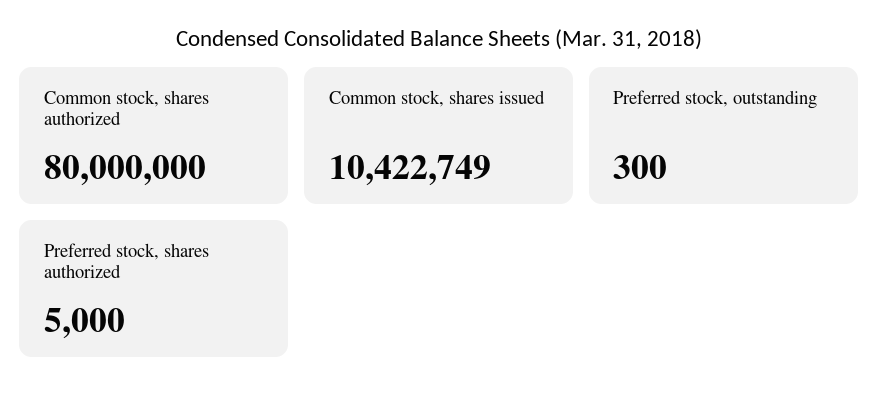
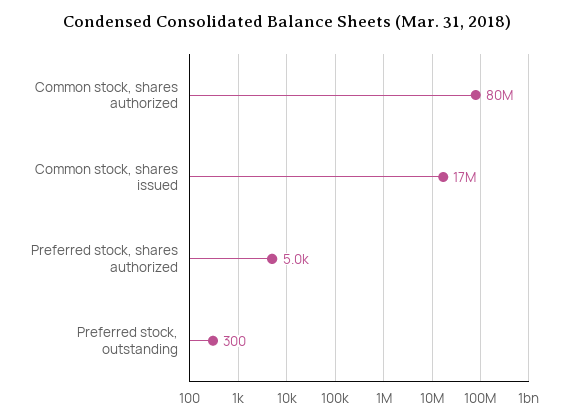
Common stock, shares issued: 10422749 -> 17000000

